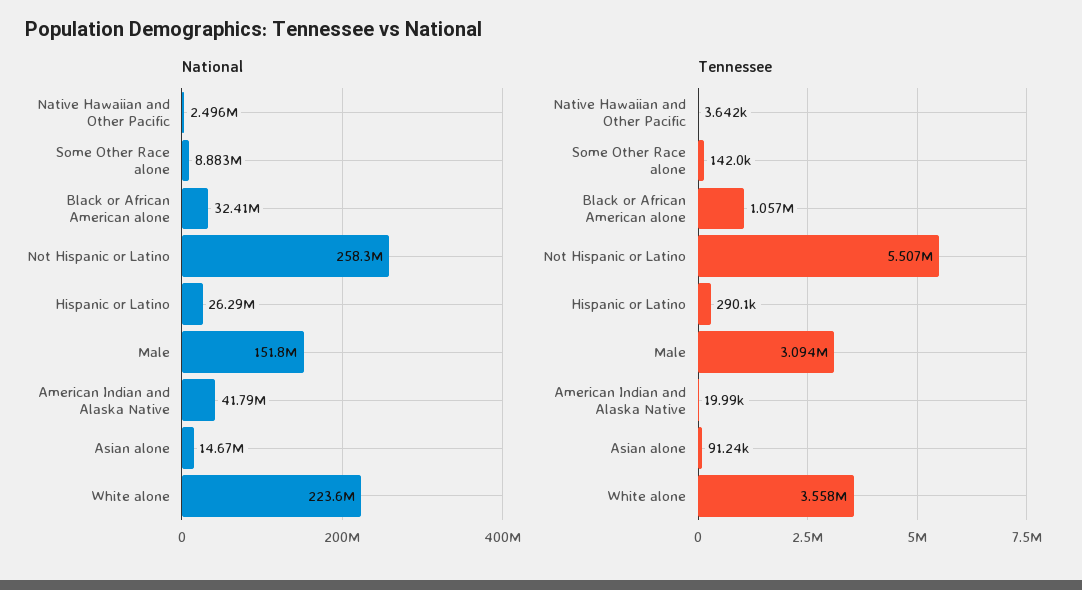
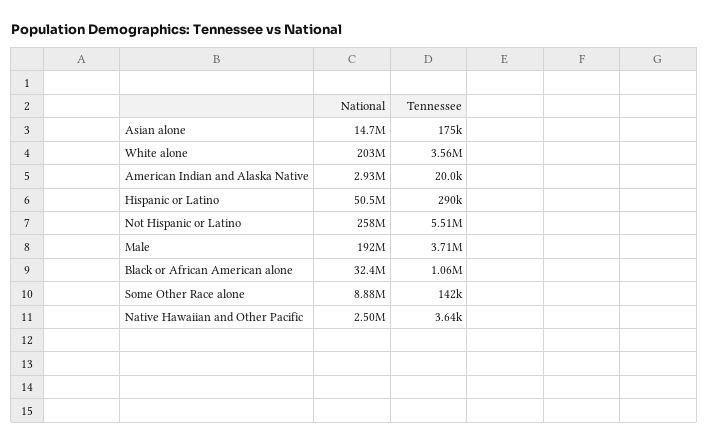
National, Hispanic or Latino: 26290000 -> 50500000
National, Male: 151800000 -> 192000000
National, American Indian and Alaska Native: 41790000 -> 2930000
National, White alone: 223600000 -> 203000000
Tennessee, Male: 3094000 -> 3710000
Tennessee, Asian alone: 91240 -> 175000

